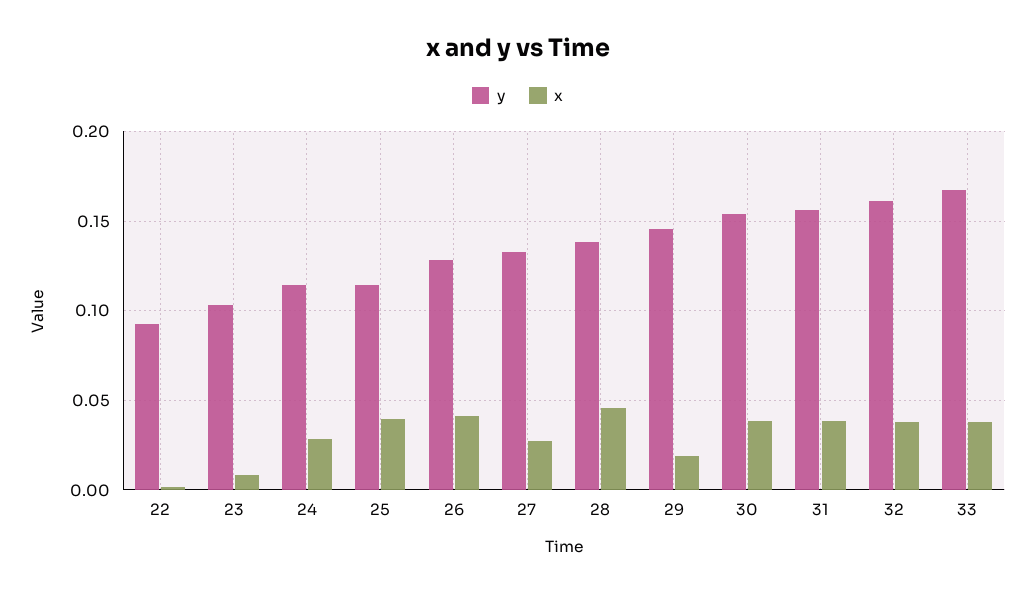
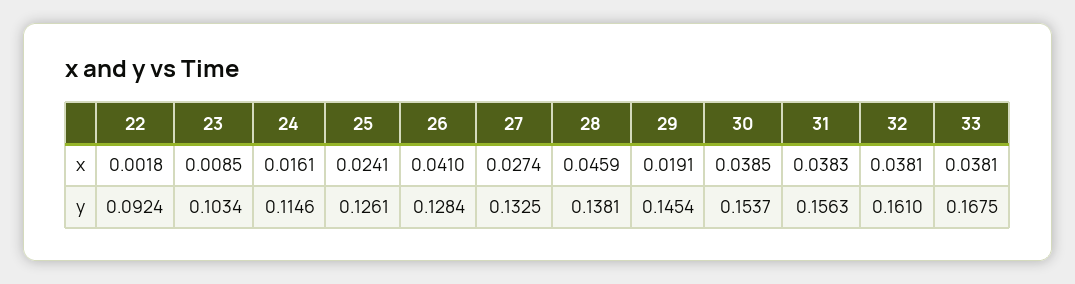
x, 24: 0.03 -> 0.0161
y, 25: 0.115 -> 0.1261
x, 25: 0.04 -> 0.0241

